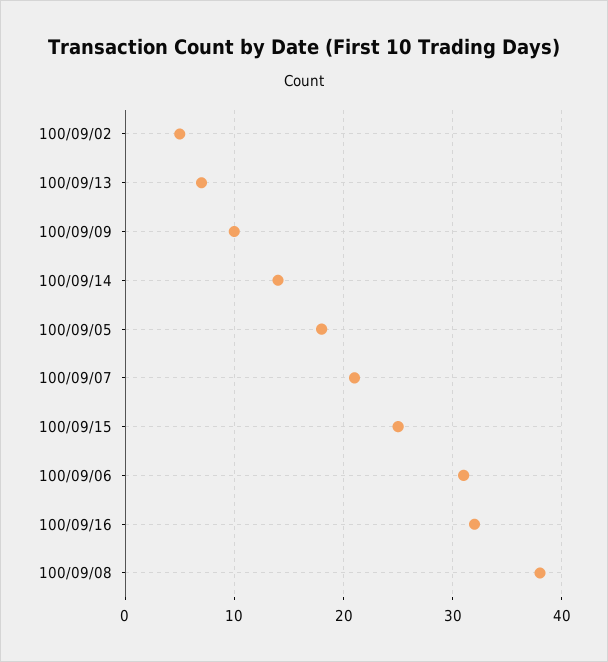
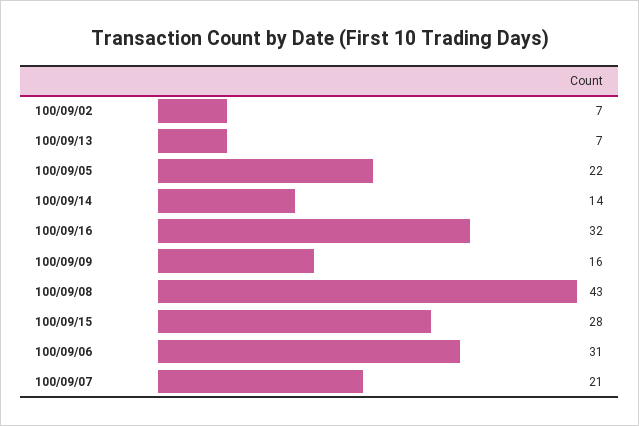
100/09/02: 5 -> 7
100/09/09: 10 -> 16
100/09/05: 18 -> 22
100/09/15: 25 -> 28
100/09/08: 38 -> 43

